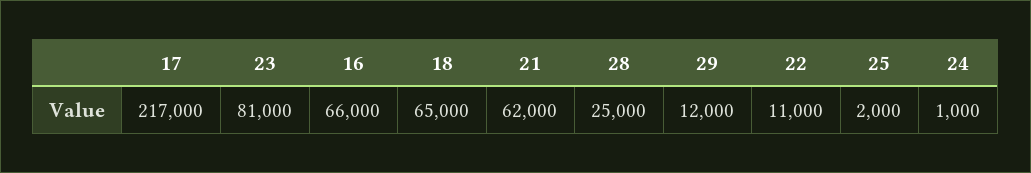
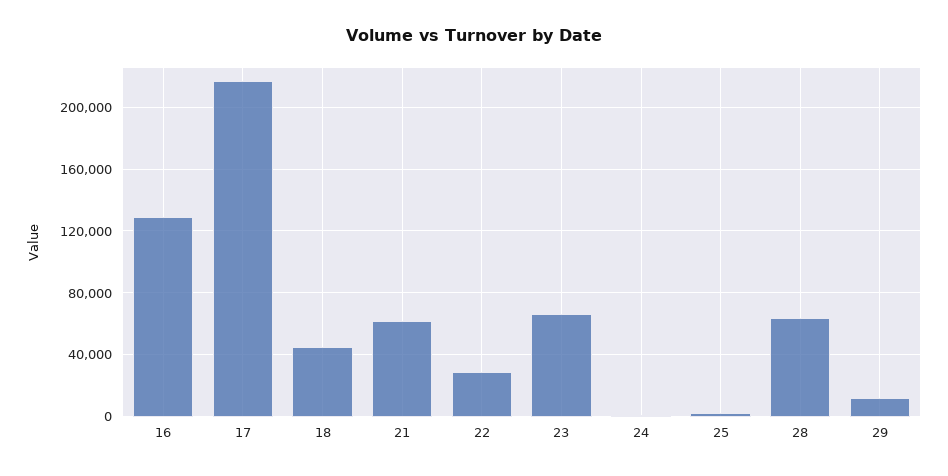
23: 81000 -> 65000
16: 66000 -> 130000
18: 65000 -> 45000
28: 25000 -> 65000
22: 11000 -> 30000

